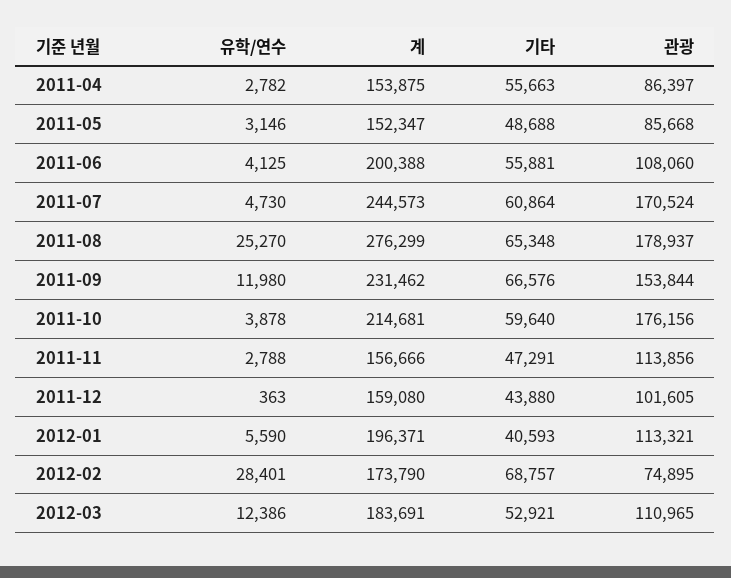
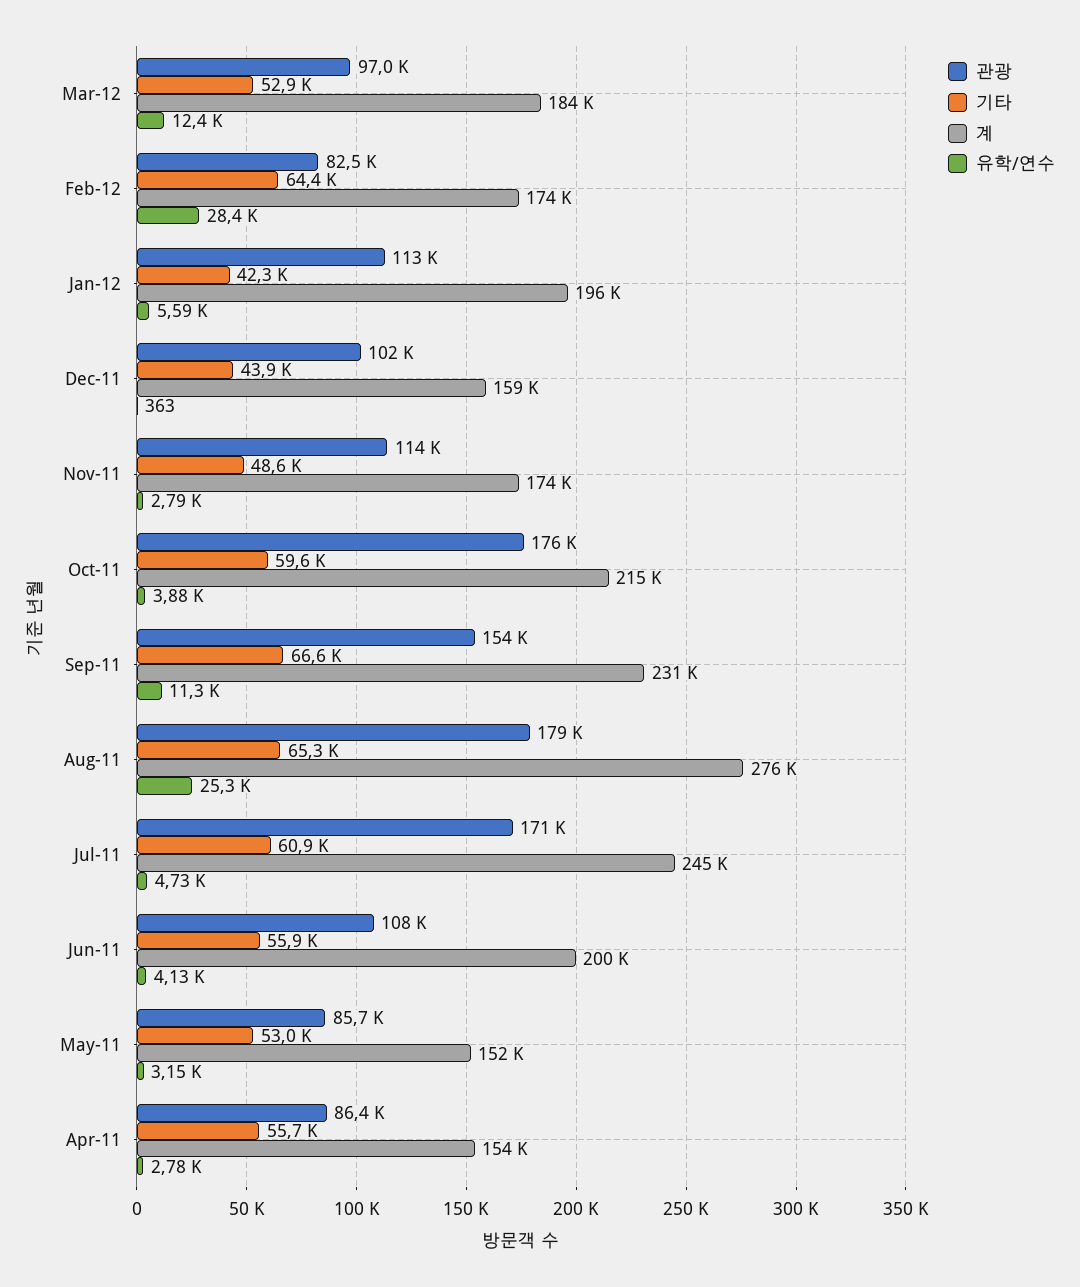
기타, 2011-05: 48688 -> 53000
유학/연수, 2011-09: 11980 -> 11300
계, 2011-11: 156666 -> 174000
기타, 2011-11: 47291 -> 48600
기타, 2012-01: 40593 -> 42300
기타, 2012-02: 68757 -> 64400
관광, 2012-02: 74895 -> 82500
관광, 2012-03: 110965 -> 97000

